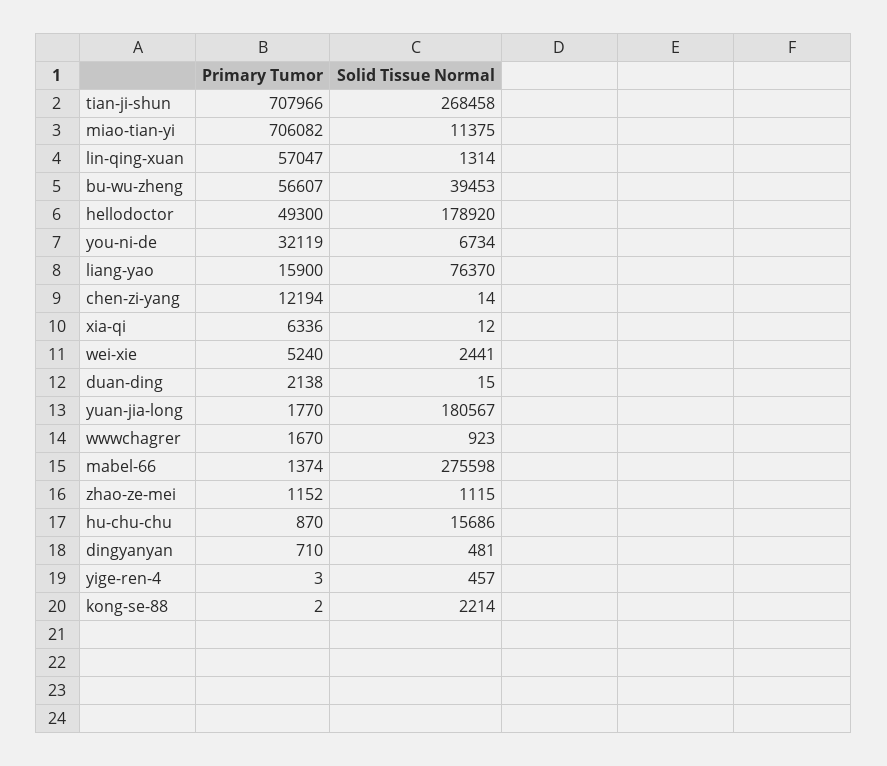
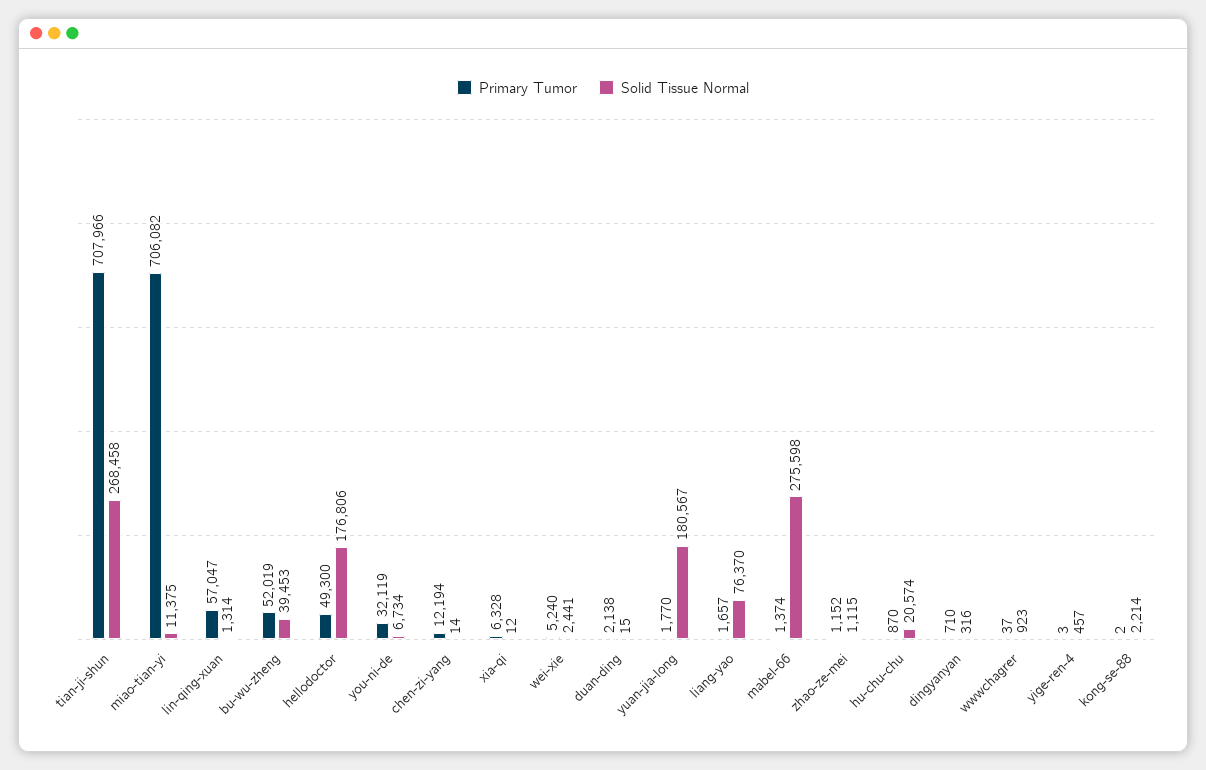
Primary Tumor, bu-wu-zheng: 56607 -> 52019
Solid Tissue Normal, hellodoctor: 178920 -> 176806
Primary Tumor, liang-yao: 15900 -> 1657
Primary Tumor, xia-qi: 6336 -> 6328
Primary Tumor, wwwchagrer: 1670 -> 37
Solid Tissue Normal, hu-chu-chu: 15686 -> 20574
Solid Tissue Normal, dingyanyan: 481 -> 316

